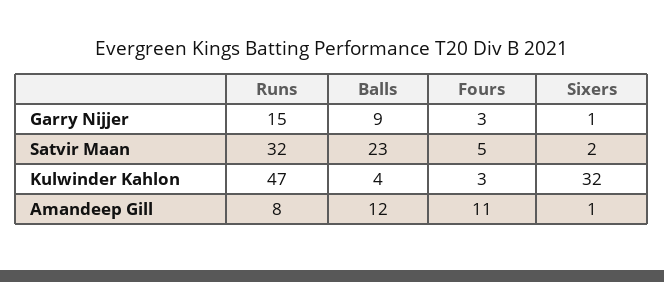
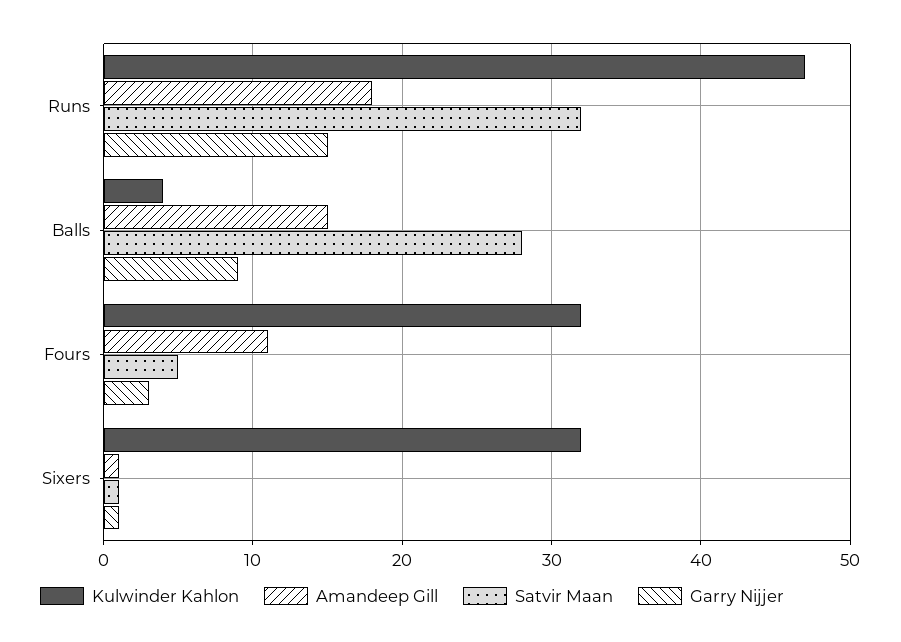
Satvir Maan, Balls: 23 -> 28
Satvir Maan, Sixers: 2 -> 1
Kulwinder Kahlon, Fours: 3 -> 32
Amandeep Gill, Runs: 8 -> 18
Amandeep Gill, Balls: 12 -> 15

